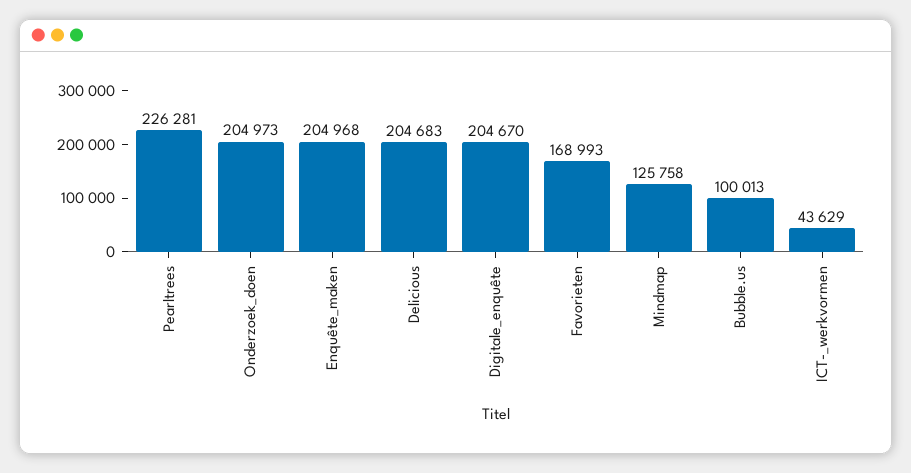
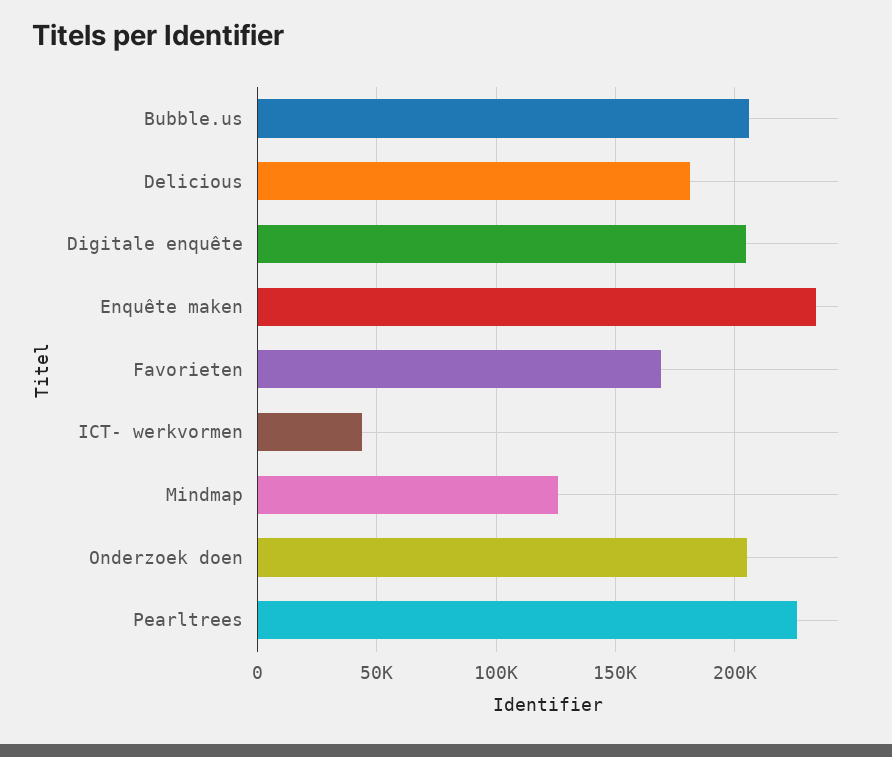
Enquête_maken: 204968 -> 235000
Delicious: 204683 -> 180000
Bubble.us: 100013 -> 205000

